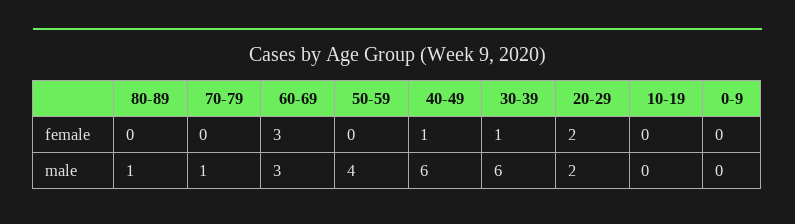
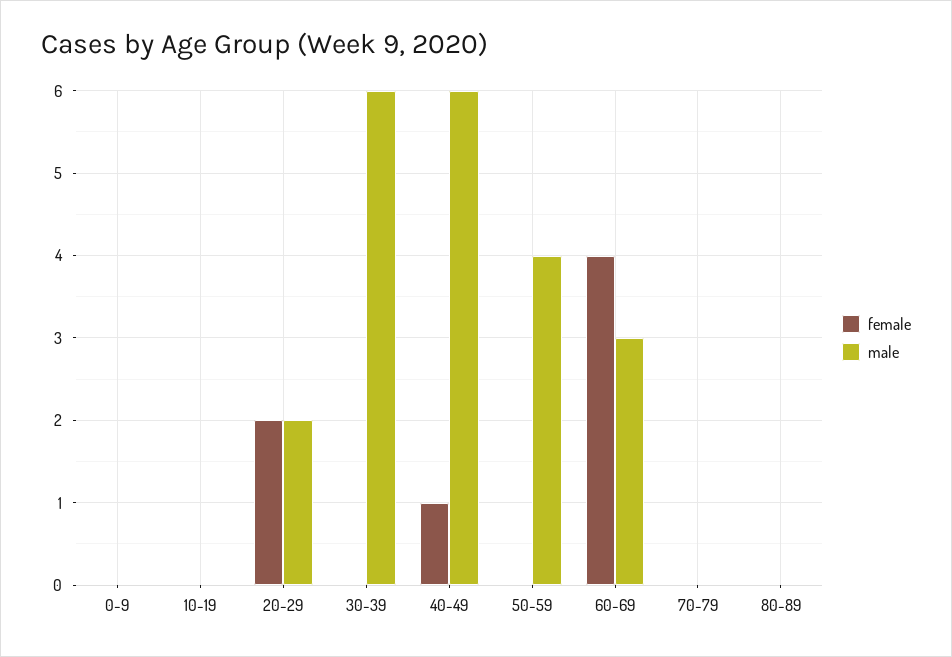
female, 60-69: 3 -> 4
female, 30-39: 1 -> 0
male, 80-89: 1 -> 0
male, 70-79: 1 -> 0

